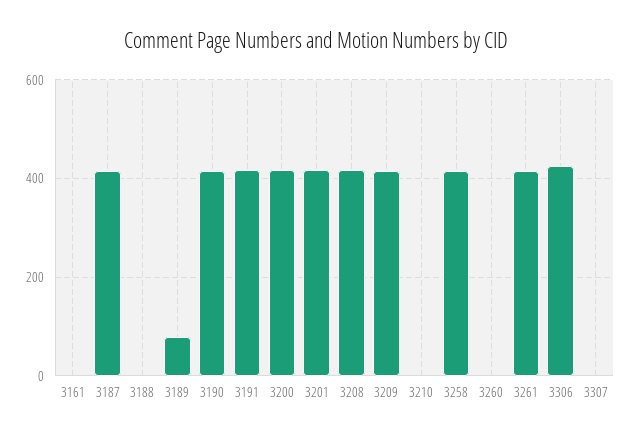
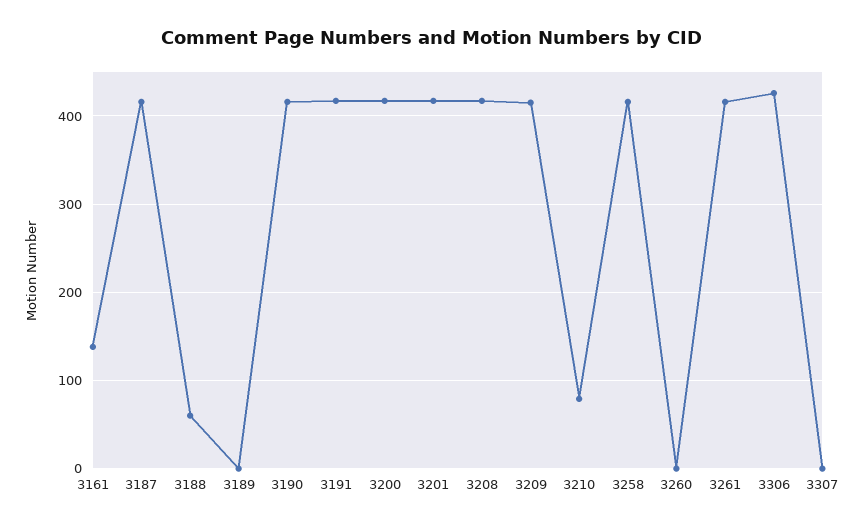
3161: 0 -> 140
3188: 0 -> 60
3189: 80 -> 0
3210: 0 -> 80

